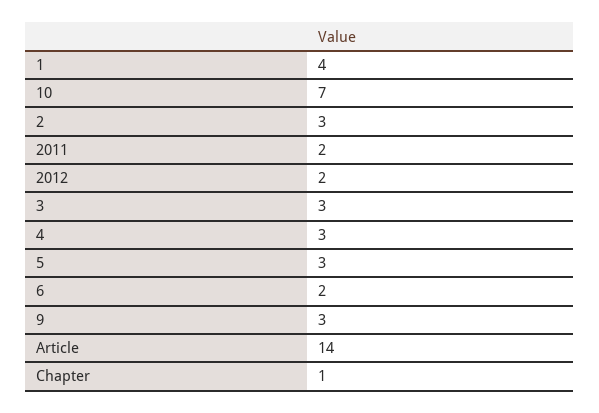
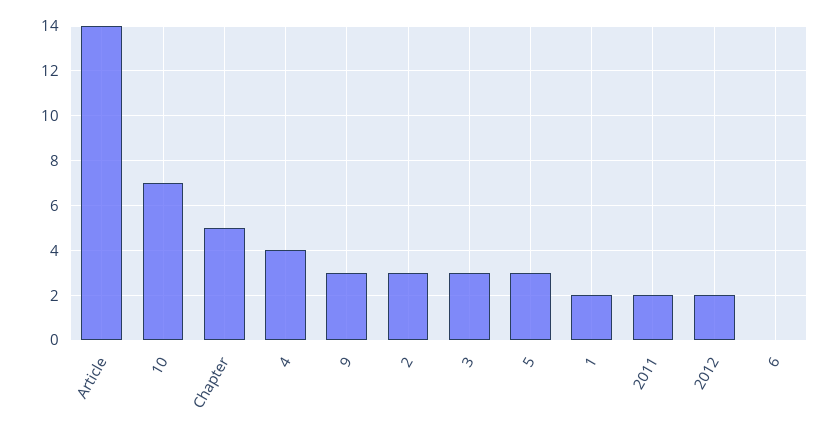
1: 4 -> 2
4: 3 -> 4
6: 2 -> 0
Chapter: 1 -> 5

